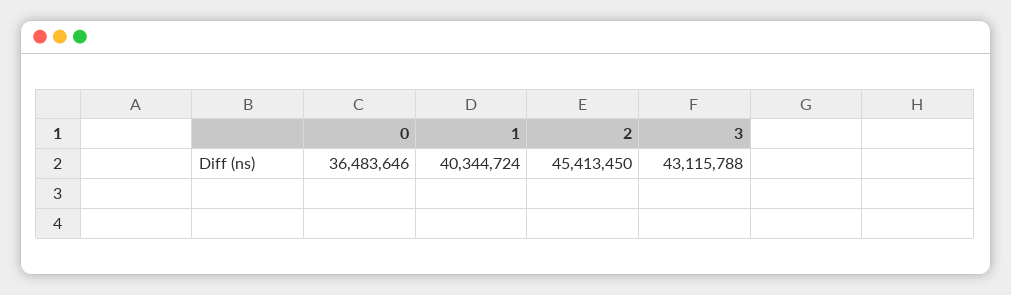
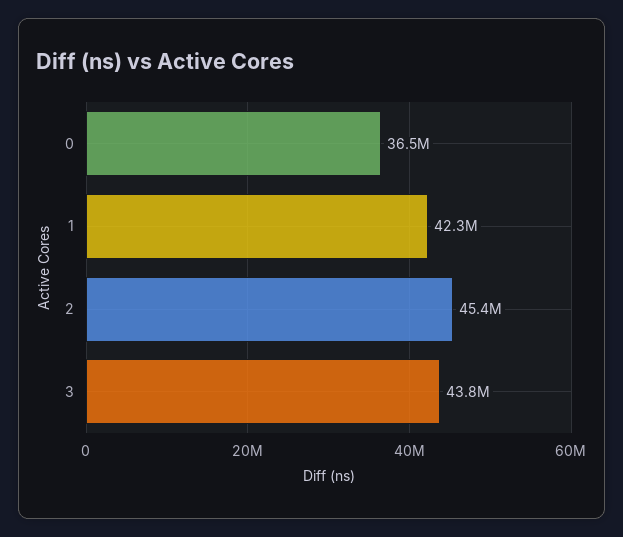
1: 40344724 -> 42300000
3: 43115788 -> 43800000

